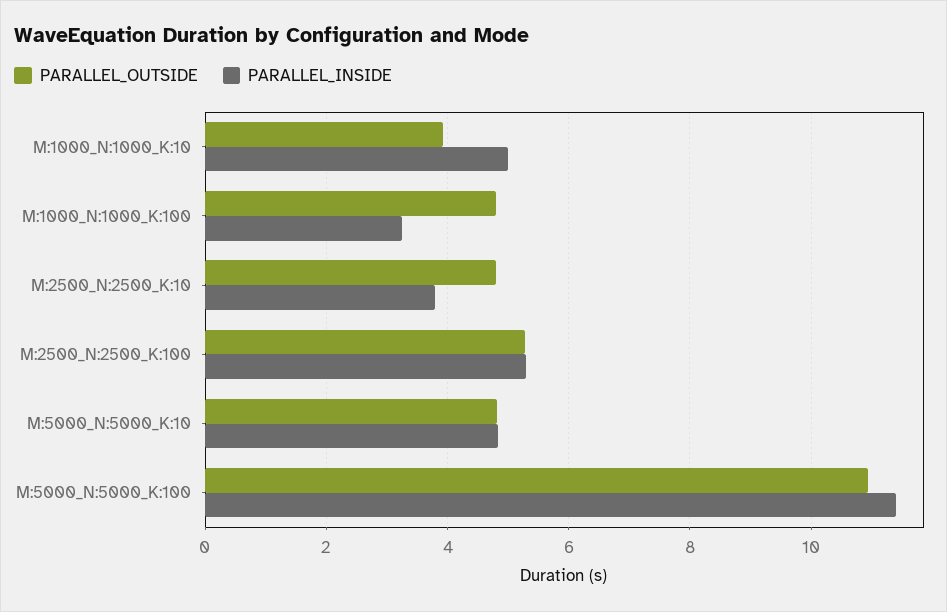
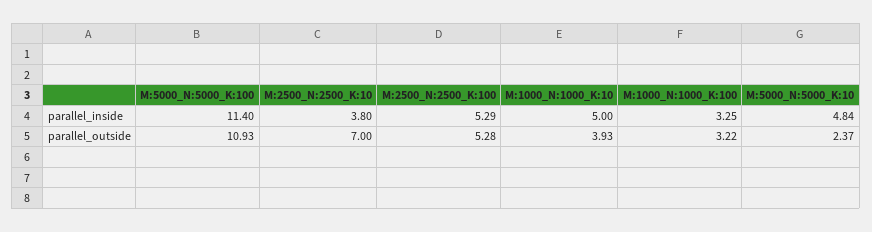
PARALLEL_OUTSIDE, M:1000_N:1000_K:100: 4.8 -> 3.22
PARALLEL_OUTSIDE, M:2500_N:2500_K:10: 4.8 -> 7
PARALLEL_OUTSIDE, M:5000_N:5000_K:10: 4.8 -> 2.37

